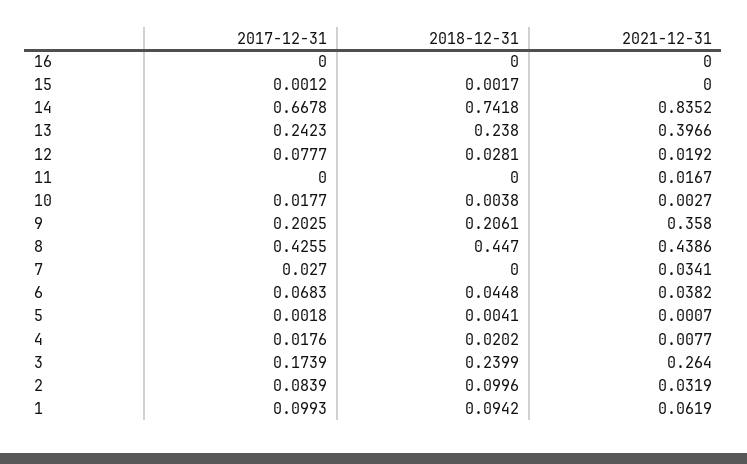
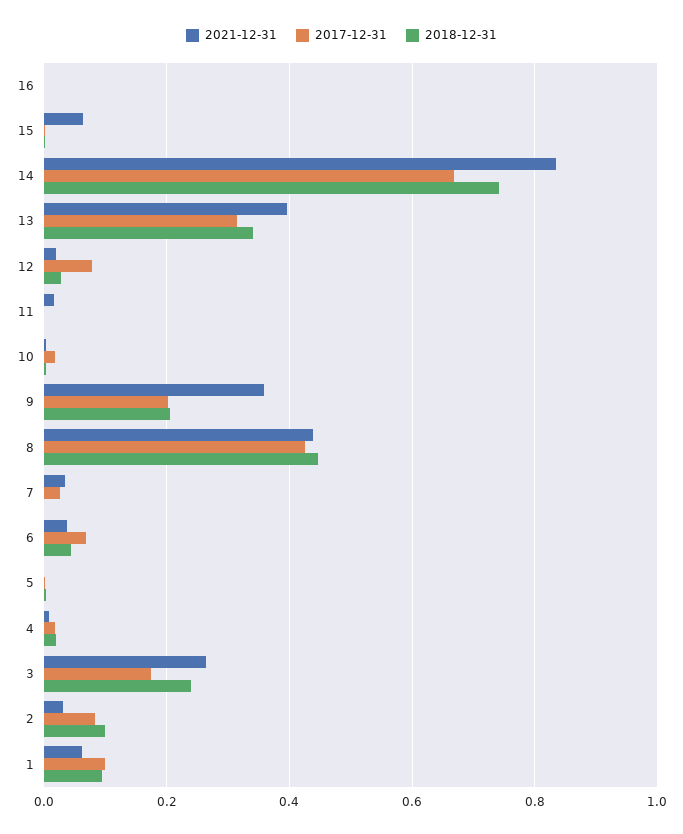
2021-12-31, 15: 0 -> 0.06
2017-12-31, 13: 0.2423 -> 0.32
2018-12-31, 13: 0.238 -> 0.34

